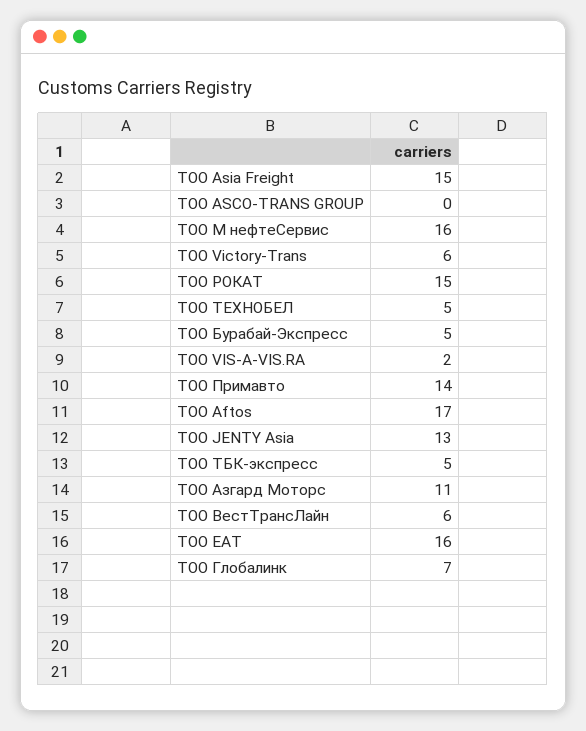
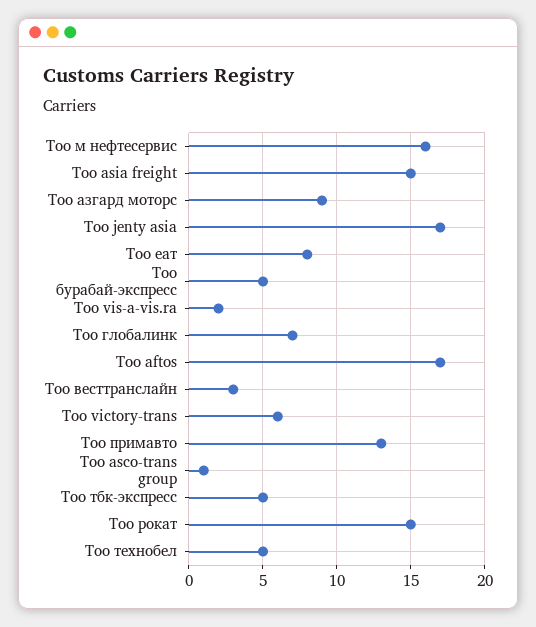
ТОО ASCO-TRANS GROUP: 0 -> 1
ТОО Примавто: 14 -> 13
ТОО JENTY Asia: 13 -> 17
ТОО Азгард Моторс: 11 -> 9
ТОО ВестТрансЛайн: 6 -> 3
ТОО ЕАТ: 16 -> 8

